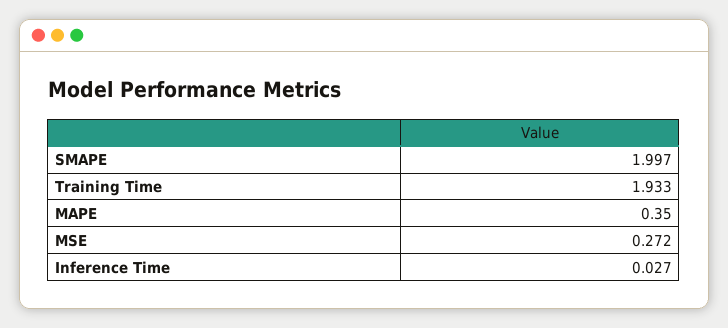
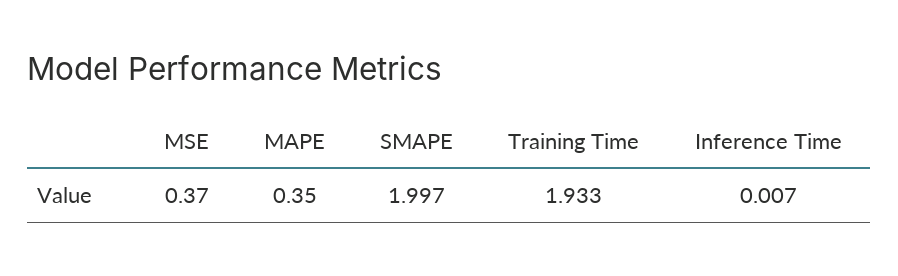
MSE: 0.272 -> 0.37
Inference Time: 0.027 -> 0.007

